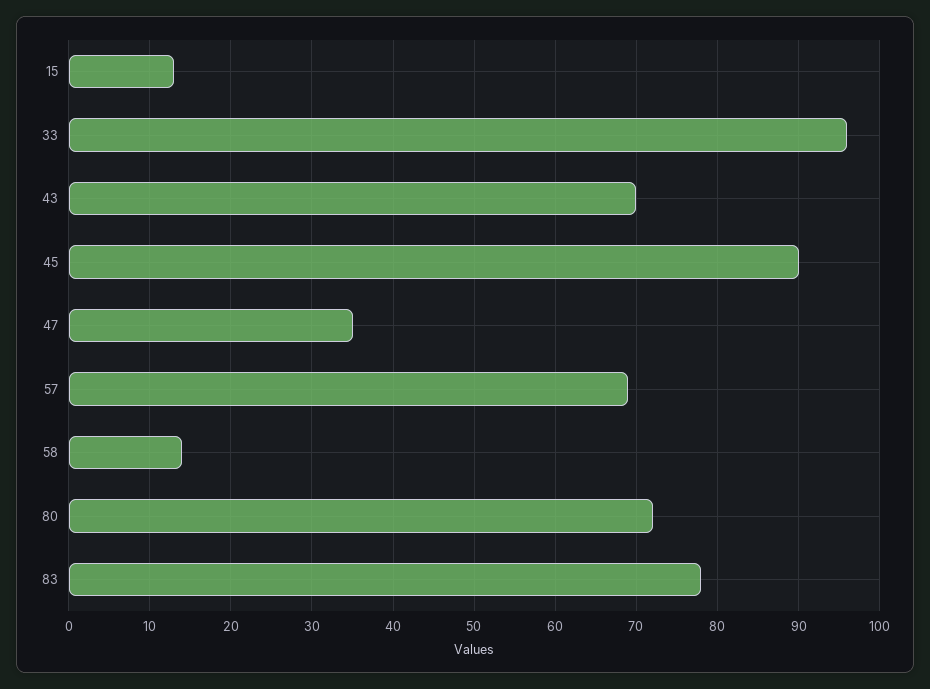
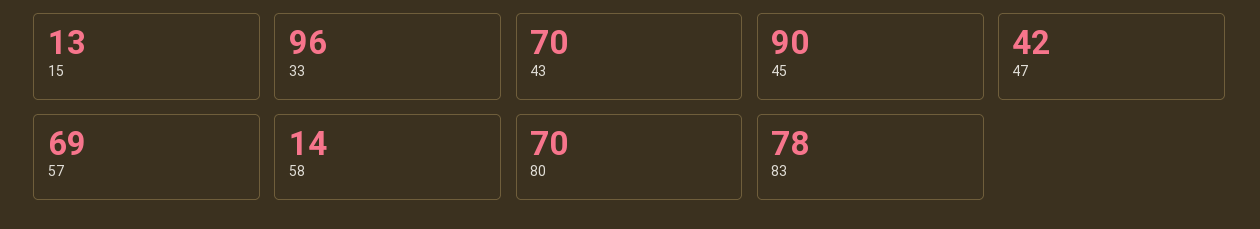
47: 35 -> 42
80: 72 -> 70

